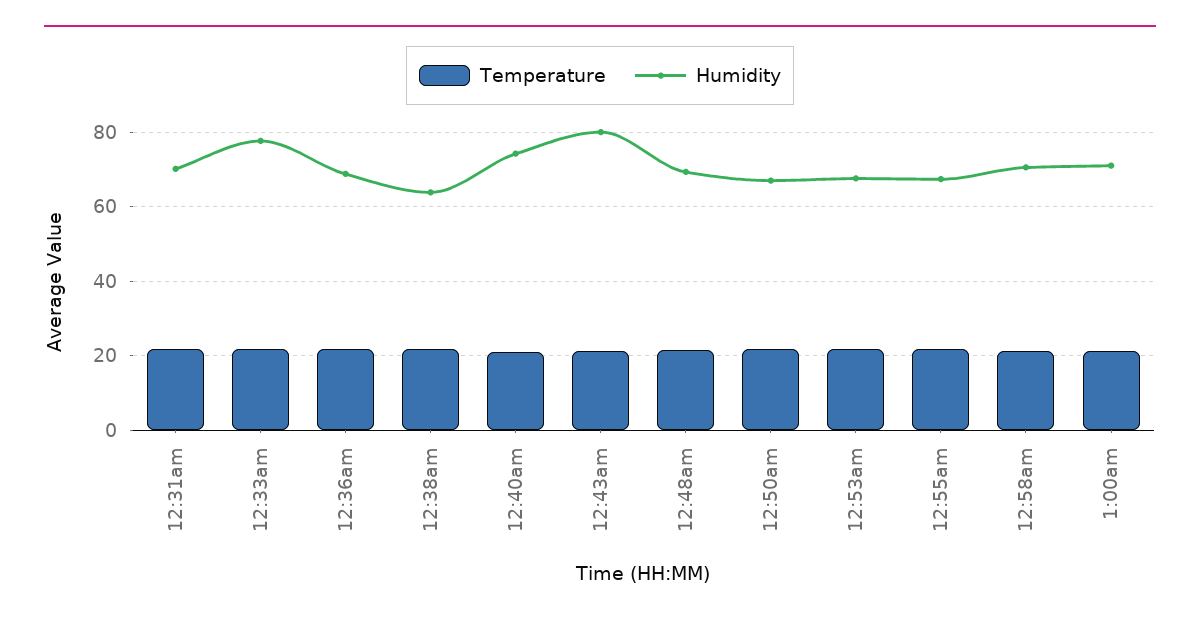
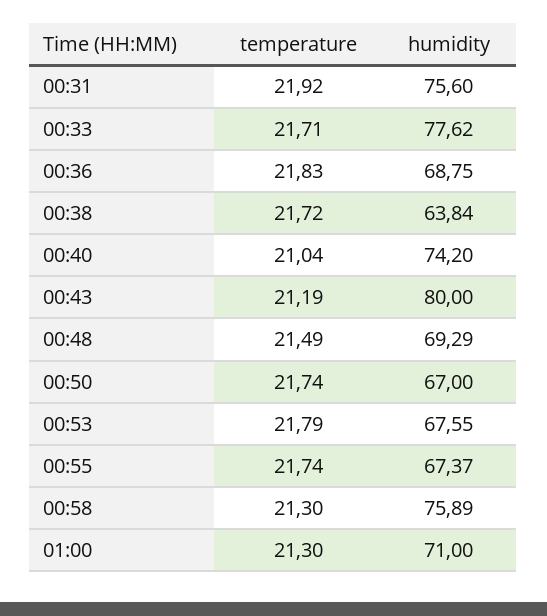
Humidity, 12:31am: 70 -> 75.6
Humidity, 12:58am: 70 -> 75.89

